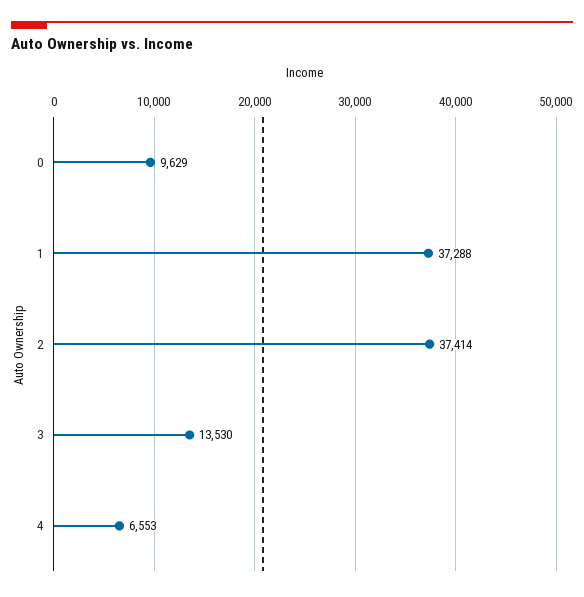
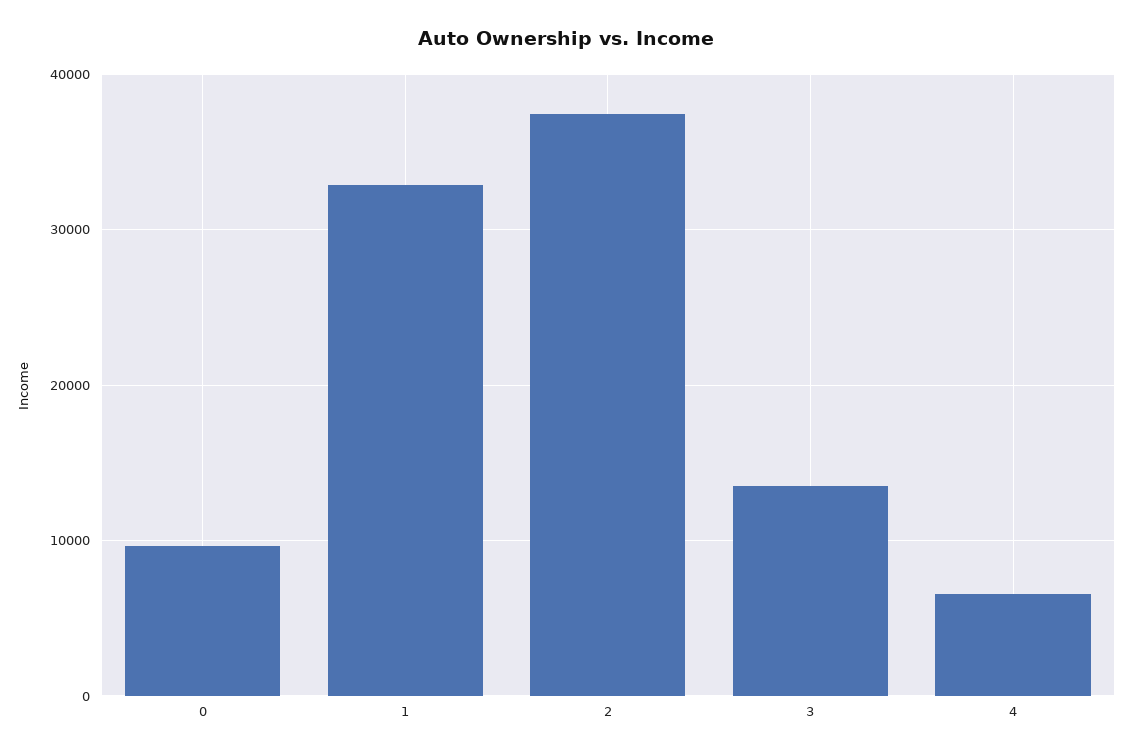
1: 37288 -> 33000

